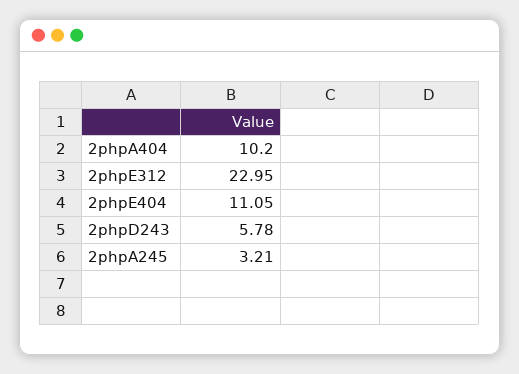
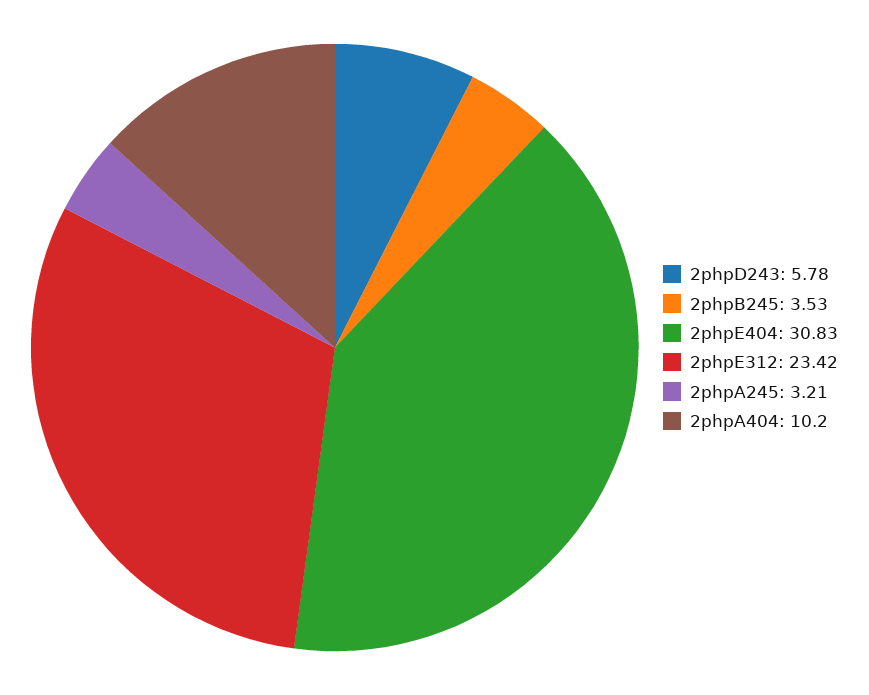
2phpE312: 22.95 -> 23.42
2phpE404: 11.05 -> 30.83
2phpB245: none -> 3.53

